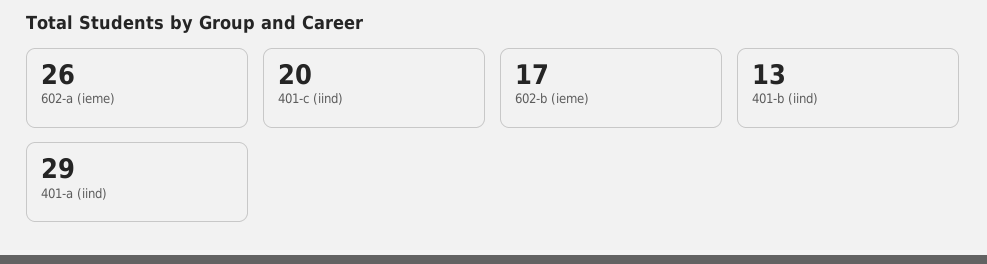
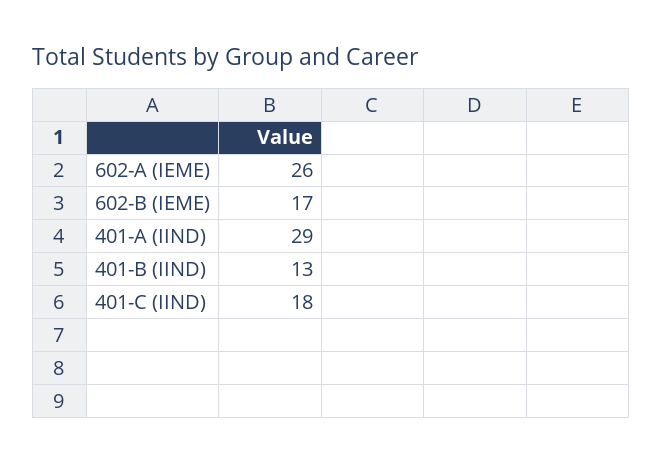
401-c (iind): 20 -> 18

